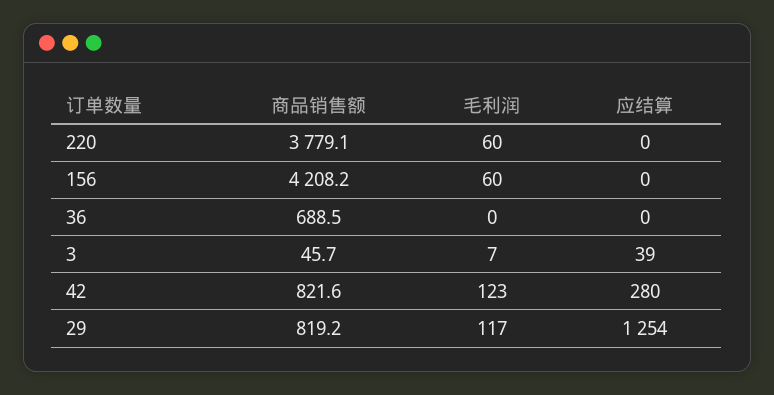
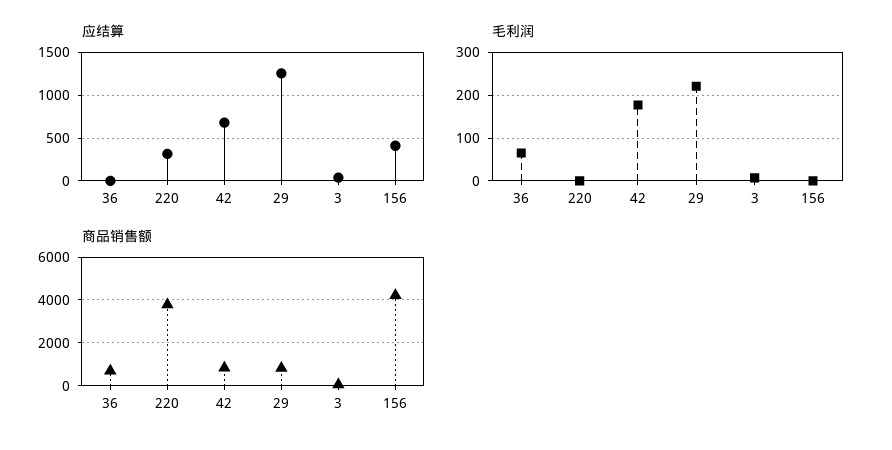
毛利润, 220: 60 -> 0
应结算, 220: 0 -> 300
毛利润, 156: 60 -> 0
应结算, 156: 0 -> 400
毛利润, 36: 0 -> 60
毛利润, 42: 123 -> 180
应结算, 42: 280 -> 700
毛利润, 29: 117 -> 220

